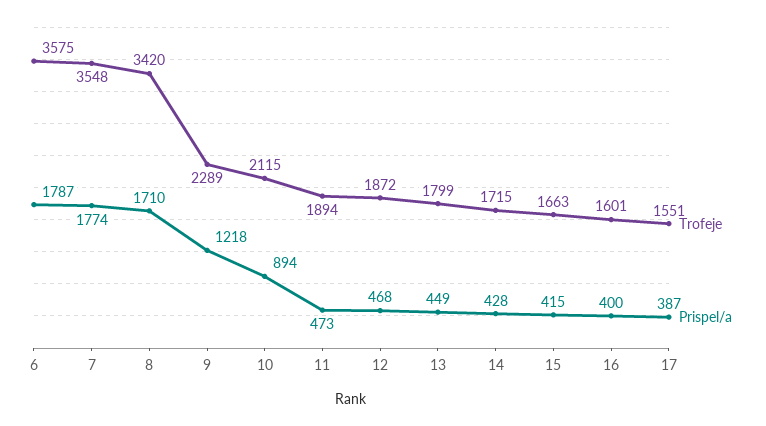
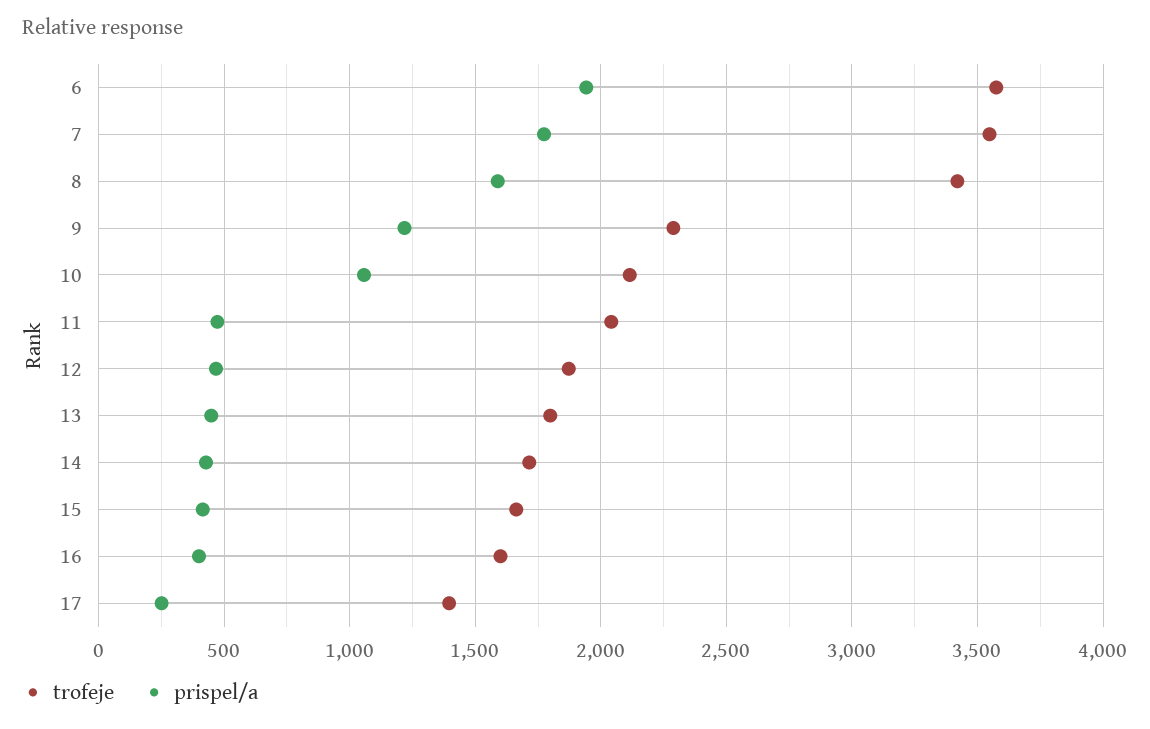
Prispel/a, 6: 1787 -> 1950
Prispel/a, 8: 1710 -> 1600
Prispel/a, 10: 894 -> 1050
Trofeje, 11: 1894 -> 2050
Trofeje, 17: 1551 -> 1400
Prispel/a, 17: 387 -> 250

